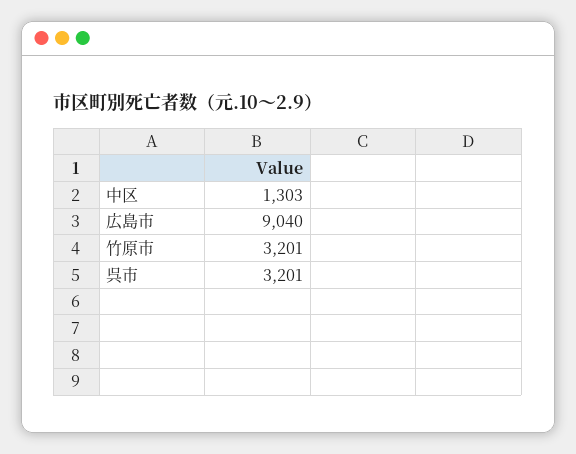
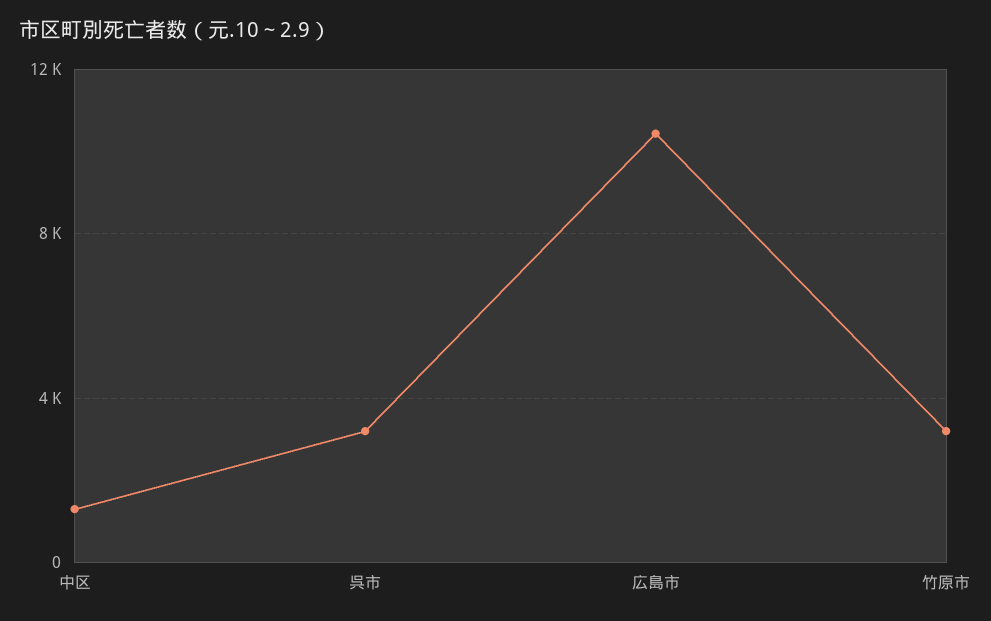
広島市: 9040 -> 10500

